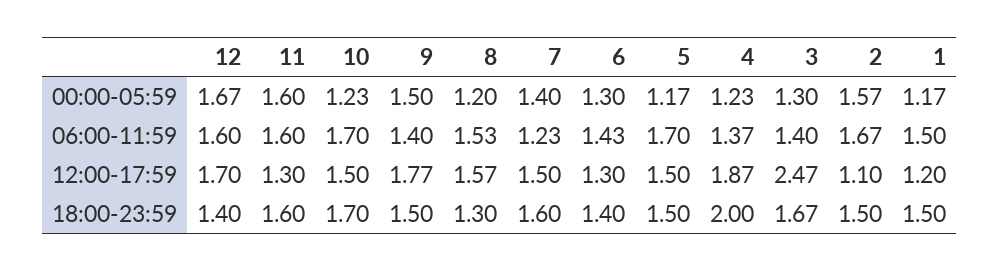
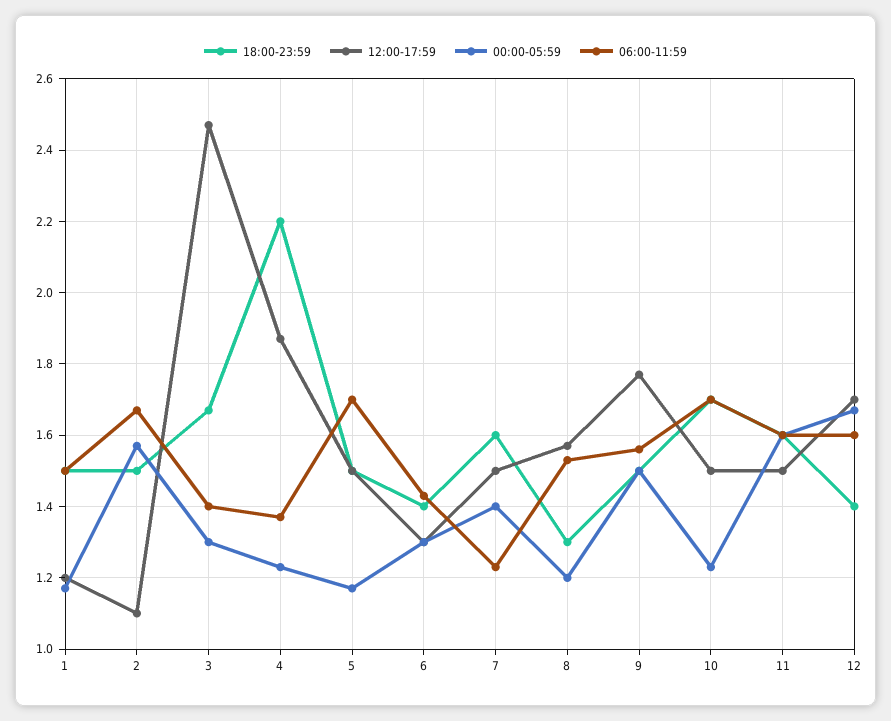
06:00-11:59, 9: 1.4 -> 1.55
12:00-17:59, 11: 1.3 -> 1.5
18:00-23:59, 4: 2 -> 2.2

